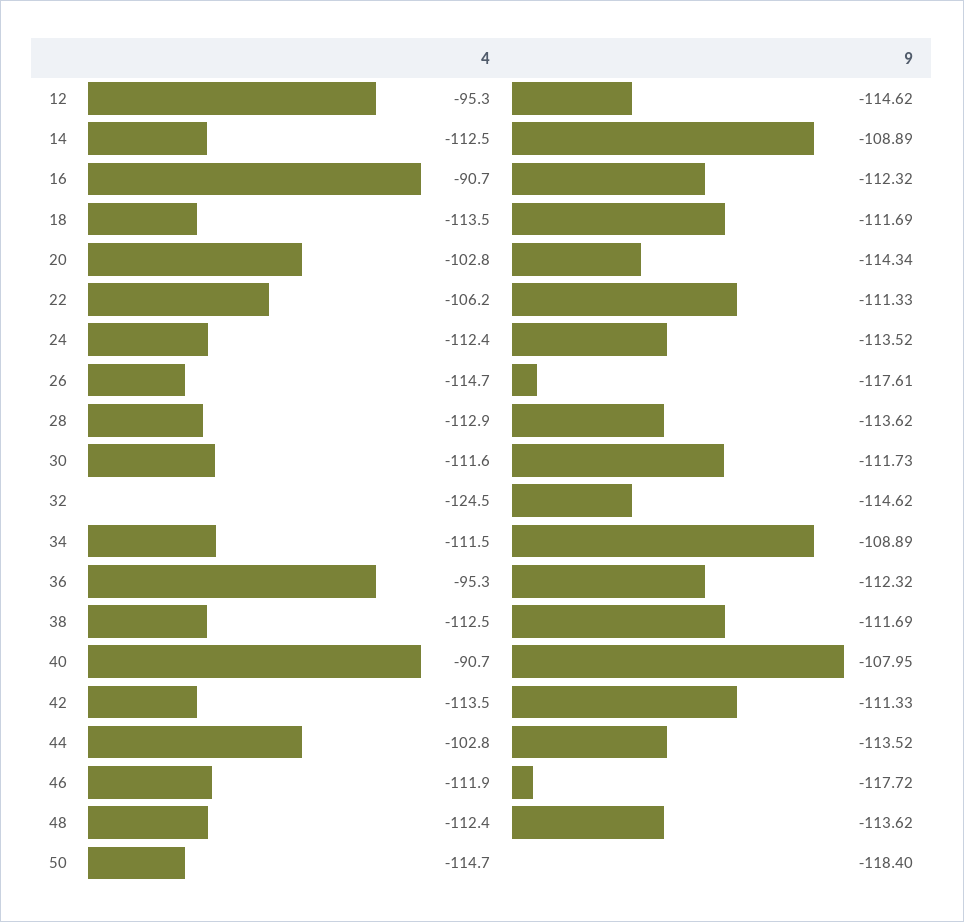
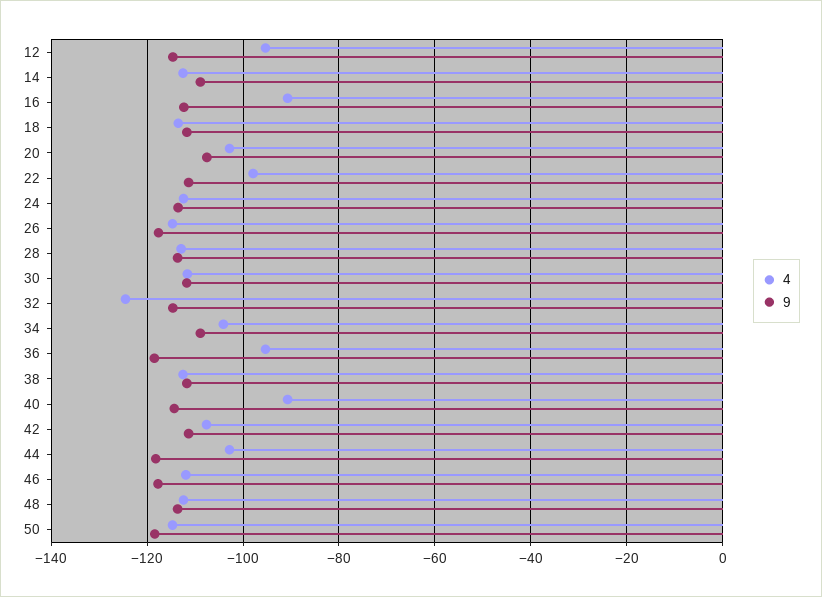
9, 20: -114.34 -> -108
4, 22: -106.2 -> -98
4, 34: -111.5 -> -104
9, 36: -112.32 -> -118
9, 40: -107.95 -> -114
4, 42: -113.5 -> -108
9, 44: -113.52 -> -118

